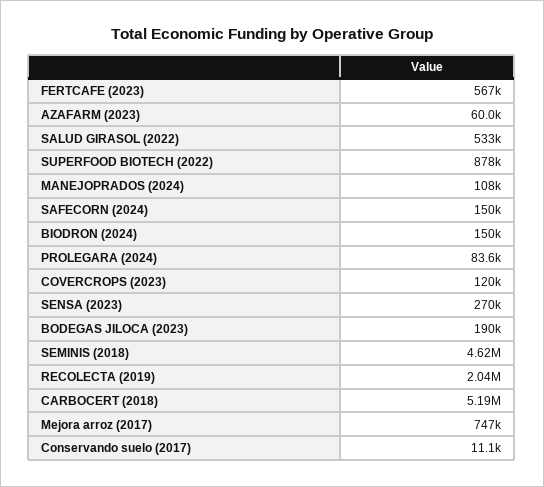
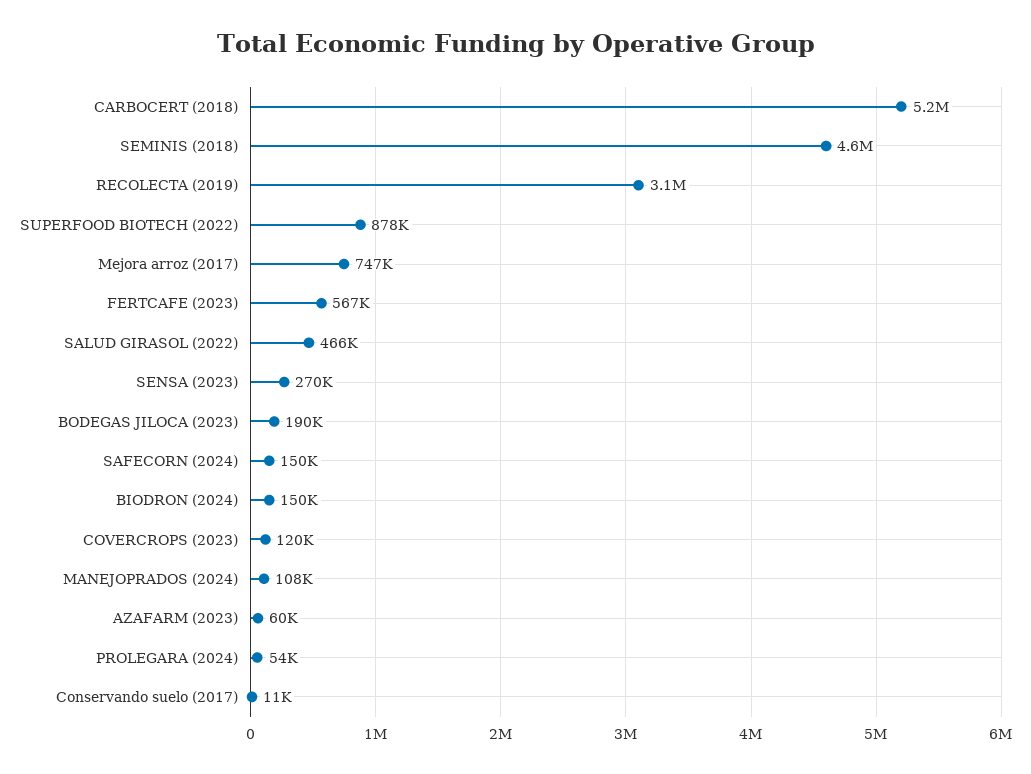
SALUD GIRASOL (2022): 533000 -> 466000
PROLEGARA (2024): 83600 -> 54000
RECOLECTA (2019): 2040000 -> 3100000

